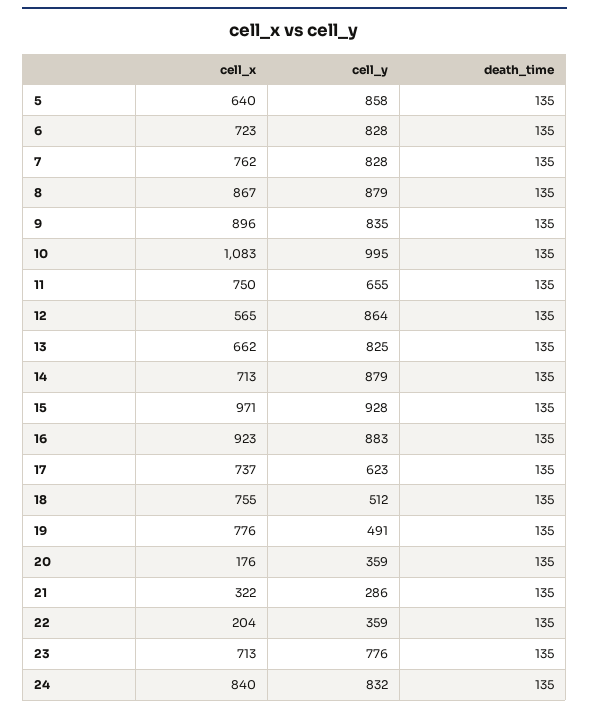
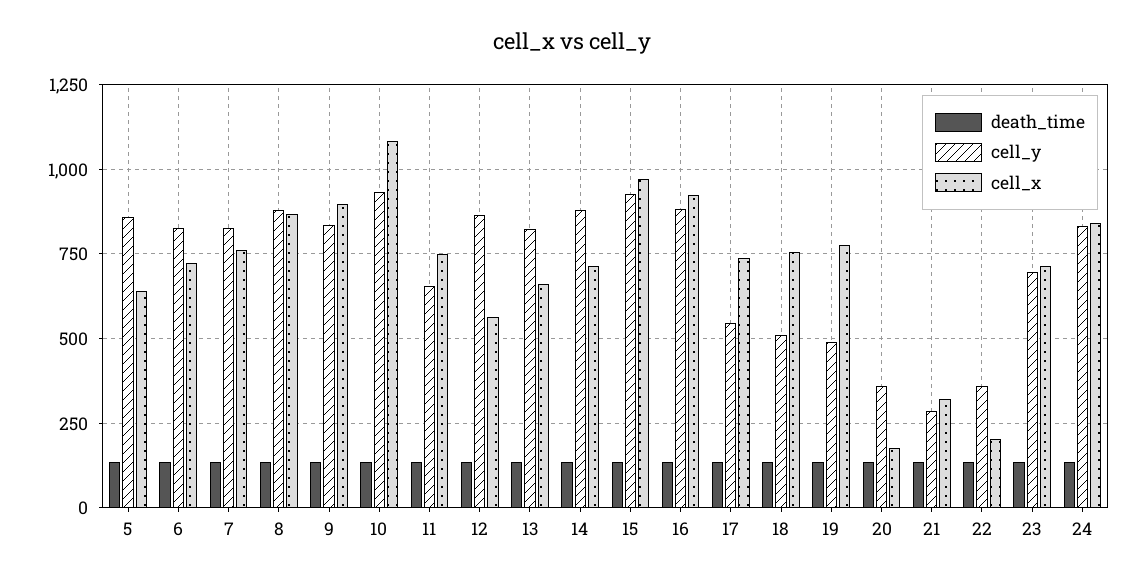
cell_y, 10: 995 -> 925
cell_y, 17: 623 -> 550
cell_y, 23: 776 -> 700

